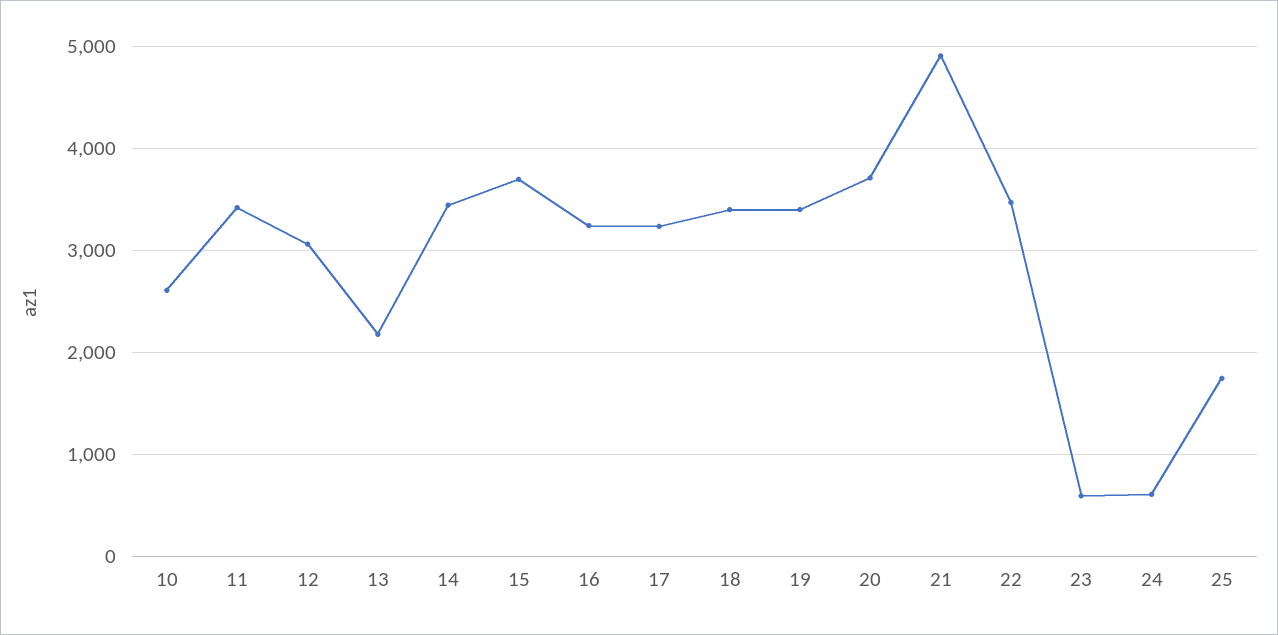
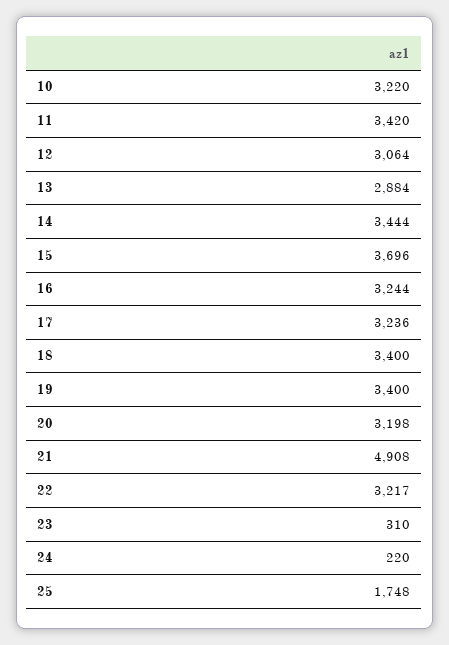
10: 2600 -> 3220
13: 2200 -> 2884
20: 3700 -> 3198
22: 3500 -> 3217
23: 600 -> 310
24: 600 -> 220

